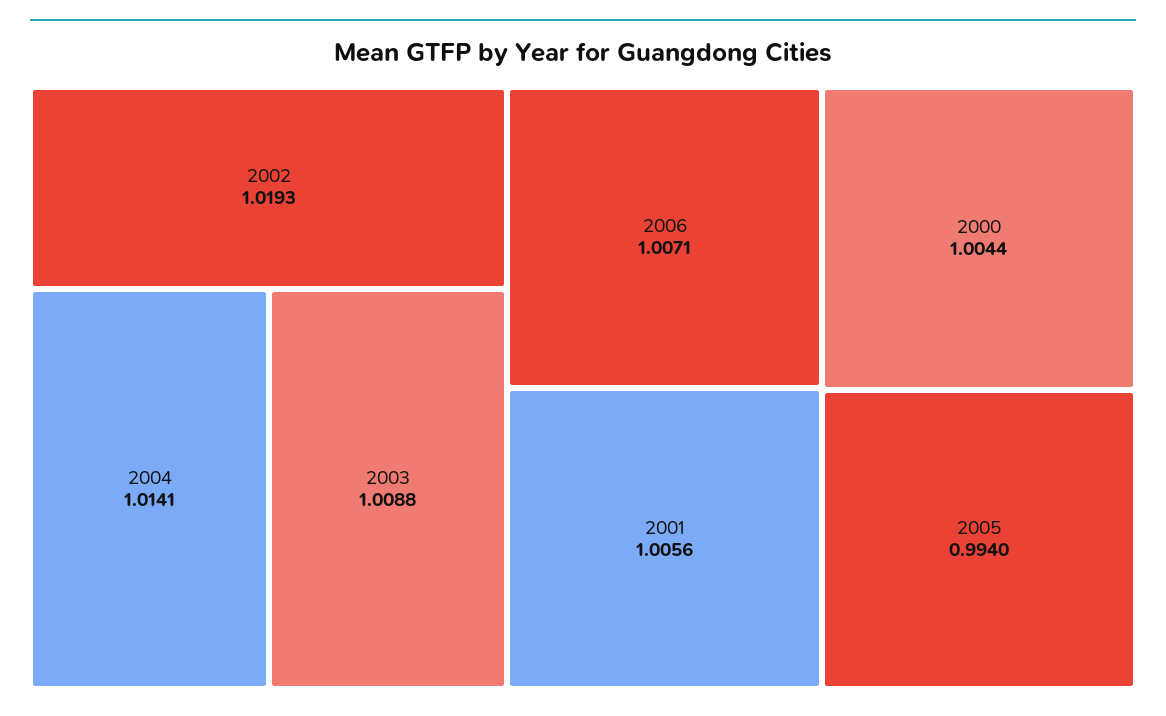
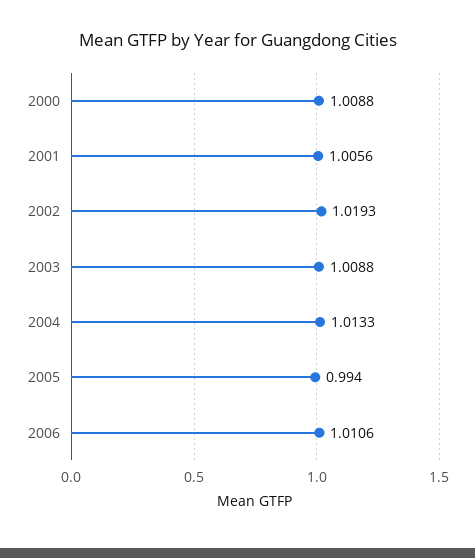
2004: 1.0141 -> 1.0133
2006: 1.0071 -> 1.0106
2000: 1.0044 -> 1.0088

